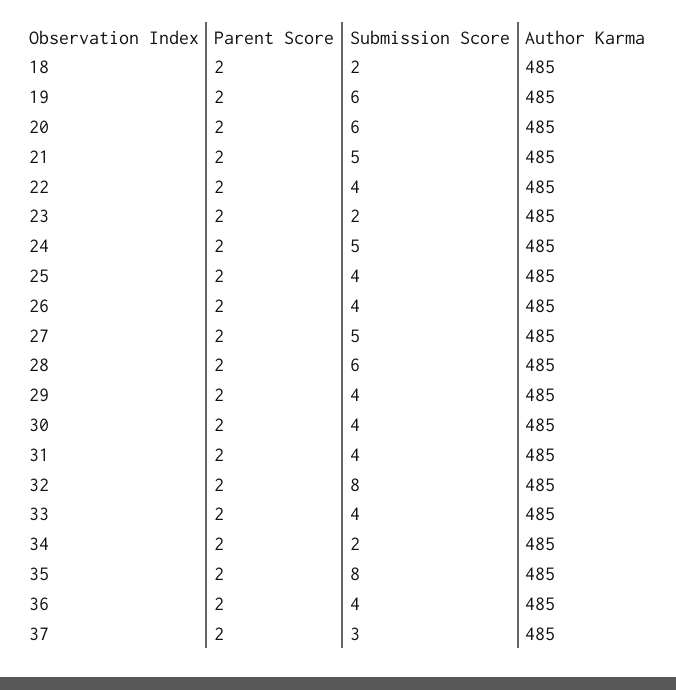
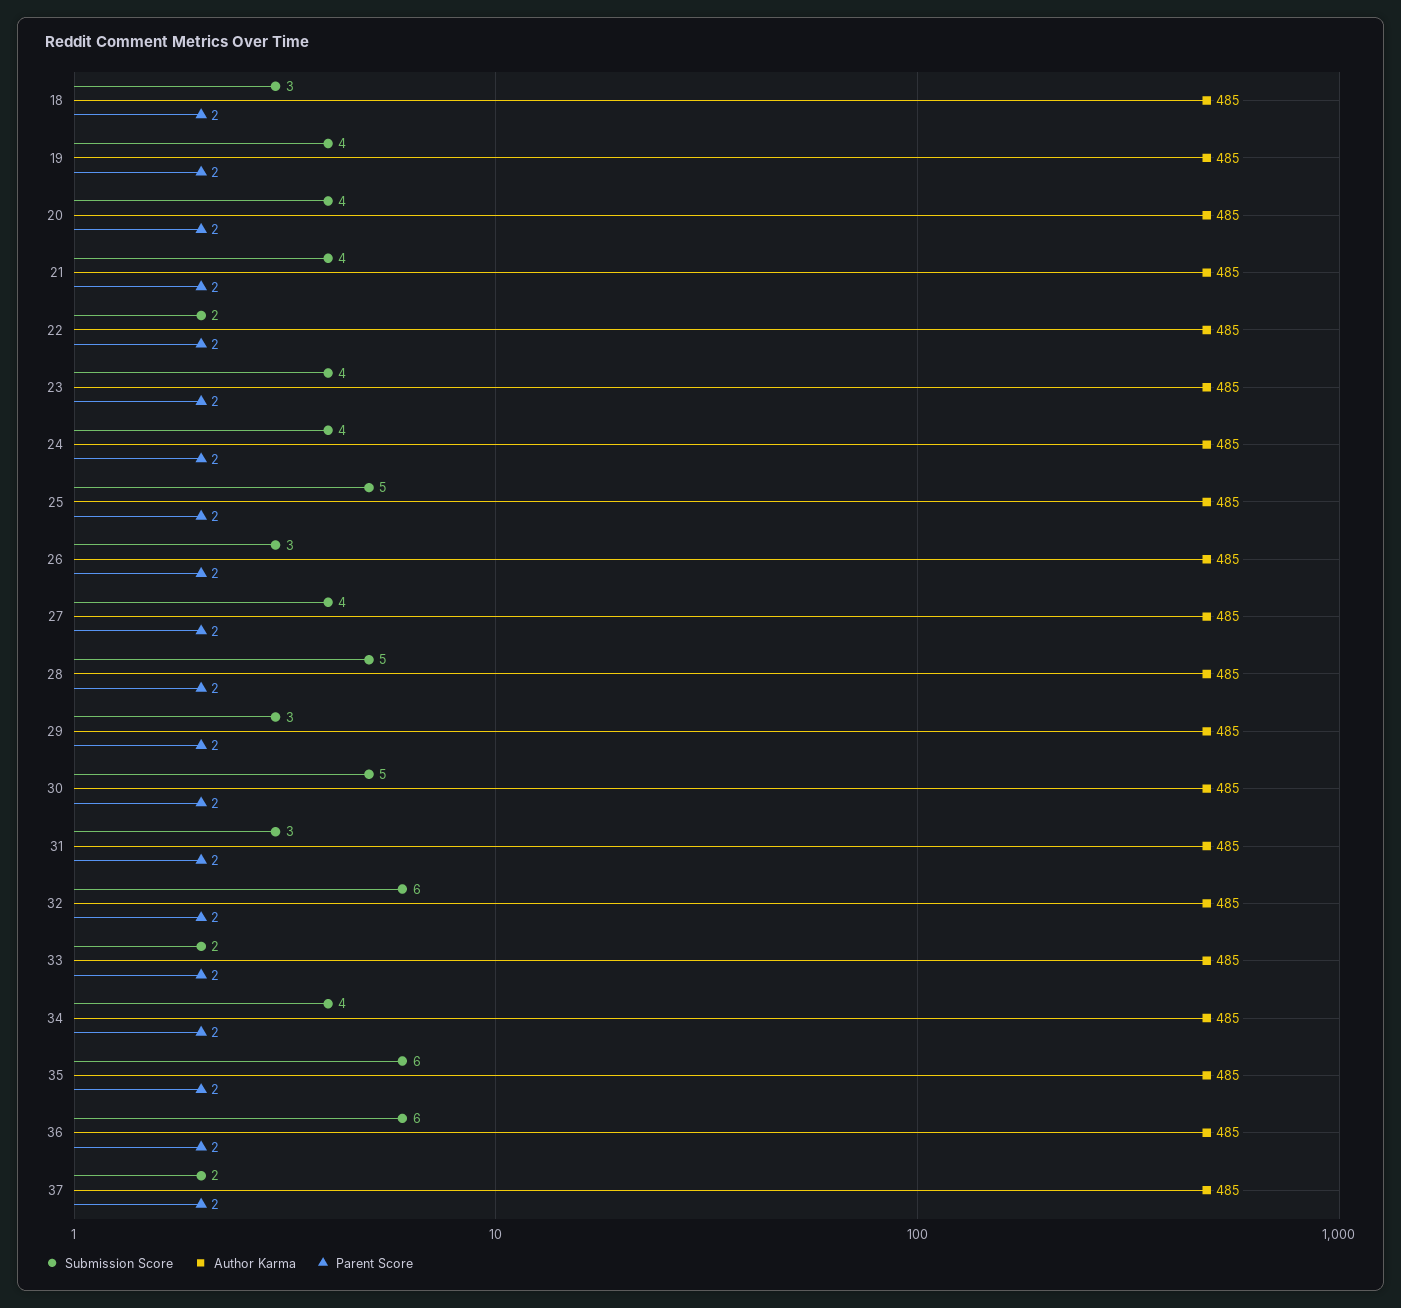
Submission Score, 18: 2 -> 3
Submission Score, 19: 6 -> 4
Submission Score, 20: 6 -> 4
Submission Score, 21: 5 -> 4
Submission Score, 22: 4 -> 2
Submission Score, 23: 2 -> 4
Submission Score, 24: 5 -> 4
Submission Score, 25: 4 -> 5
Submission Score, 26: 4 -> 3
Submission Score, 27: 5 -> 4
Submission Score, 28: 6 -> 5
Submission Score, 29: 4 -> 3
Submission Score, 30: 4 -> 5
Submission Score, 31: 4 -> 3
Submission Score, 32: 8 -> 6
Submission Score, 33: 4 -> 2
Submission Score, 34: 2 -> 4
Submission Score, 35: 8 -> 6
Submission Score, 36: 4 -> 6
Submission Score, 37: 3 -> 2

